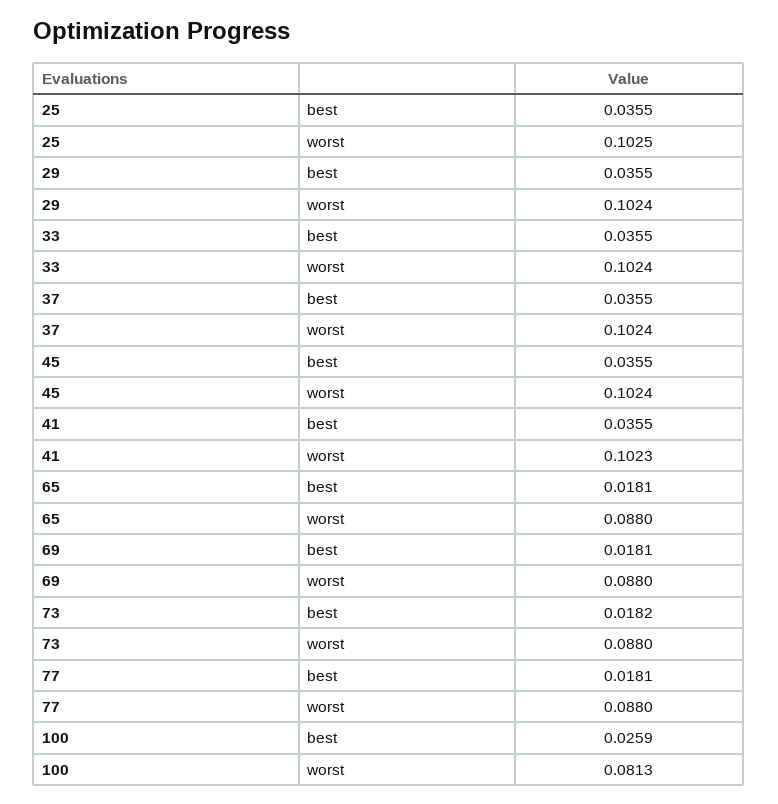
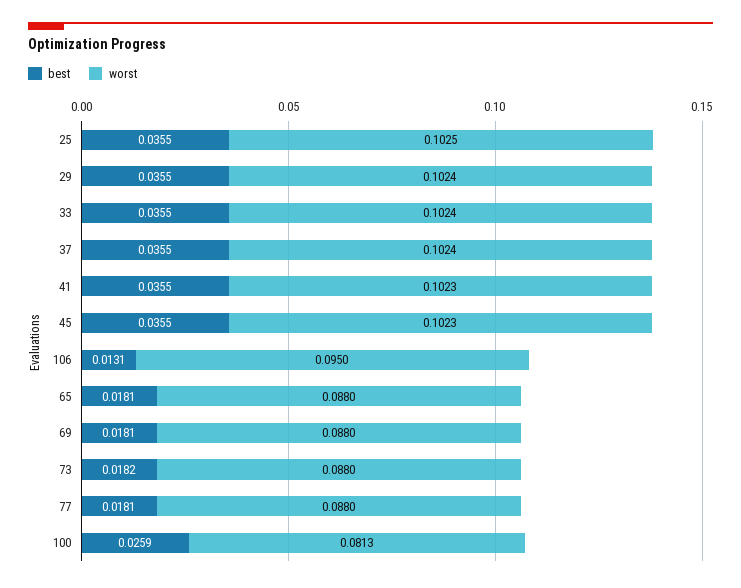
worst, 45: 0.1024 -> 0.1023
best, 106: none -> 0.0131
worst, 106: none -> 0.095

